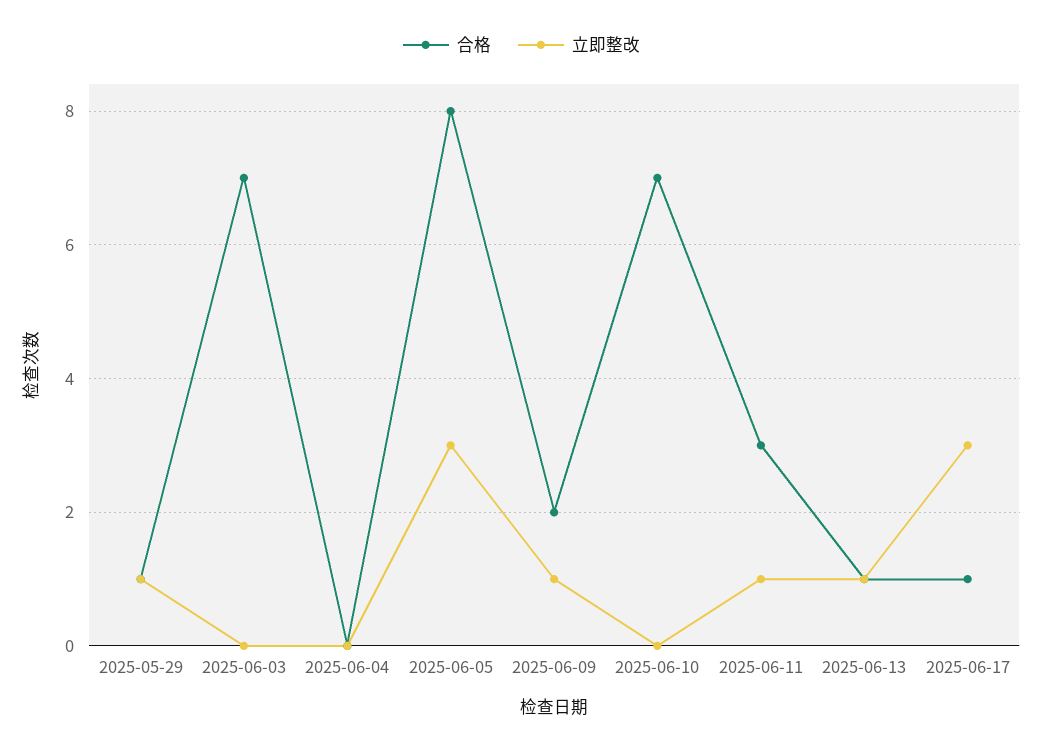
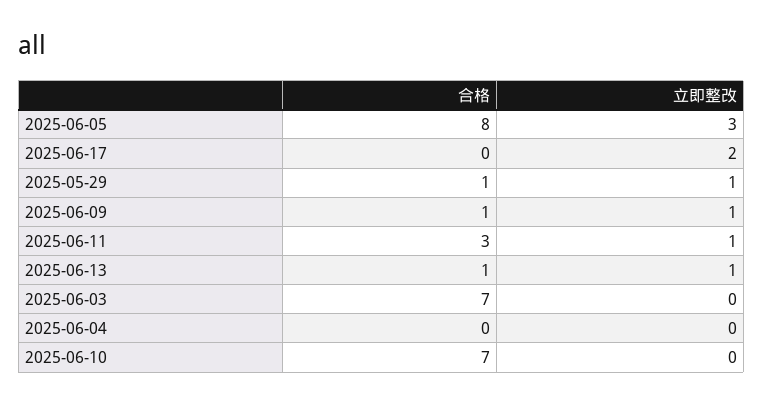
合格, 2025-06-09: 2 -> 1
合格, 2025-06-17: 1 -> 0
立即整改, 2025-06-17: 3 -> 2

